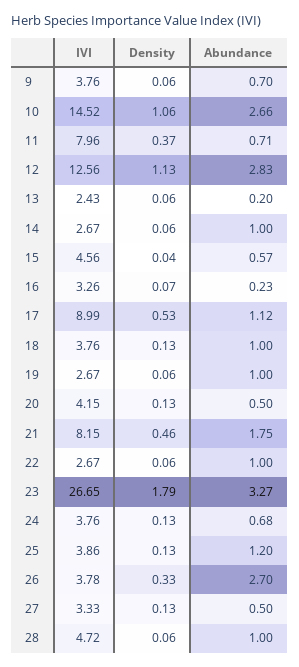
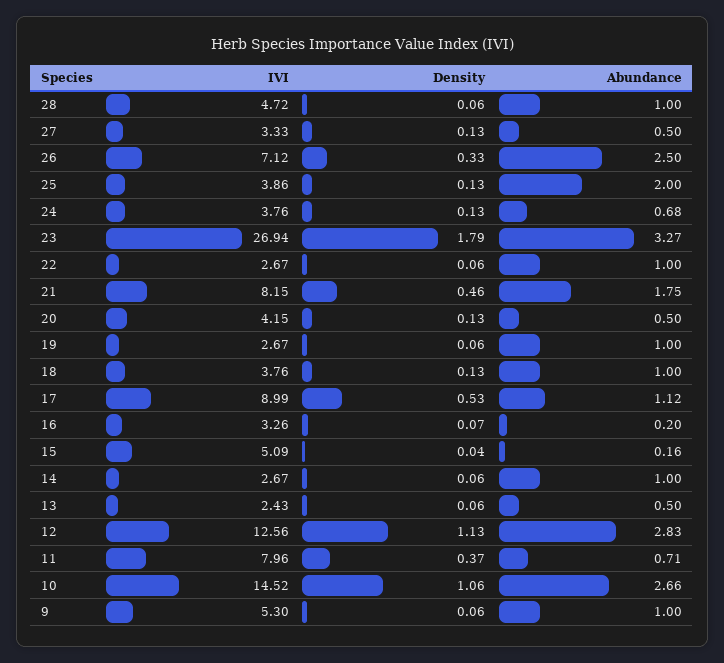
IVI, 9: 3.76 -> 5.3
Abundance, 9: 0.7 -> 1
Abundance, 13: 0.2 -> 0.5
IVI, 15: 4.56 -> 5.09
Abundance, 15: 0.57 -> 0.16
Abundance, 16: 0.23 -> 0.2
IVI, 23: 26.65 -> 26.94
Abundance, 25: 1.2 -> 2
IVI, 26: 3.78 -> 7.12
Abundance, 26: 2.7 -> 2.5

